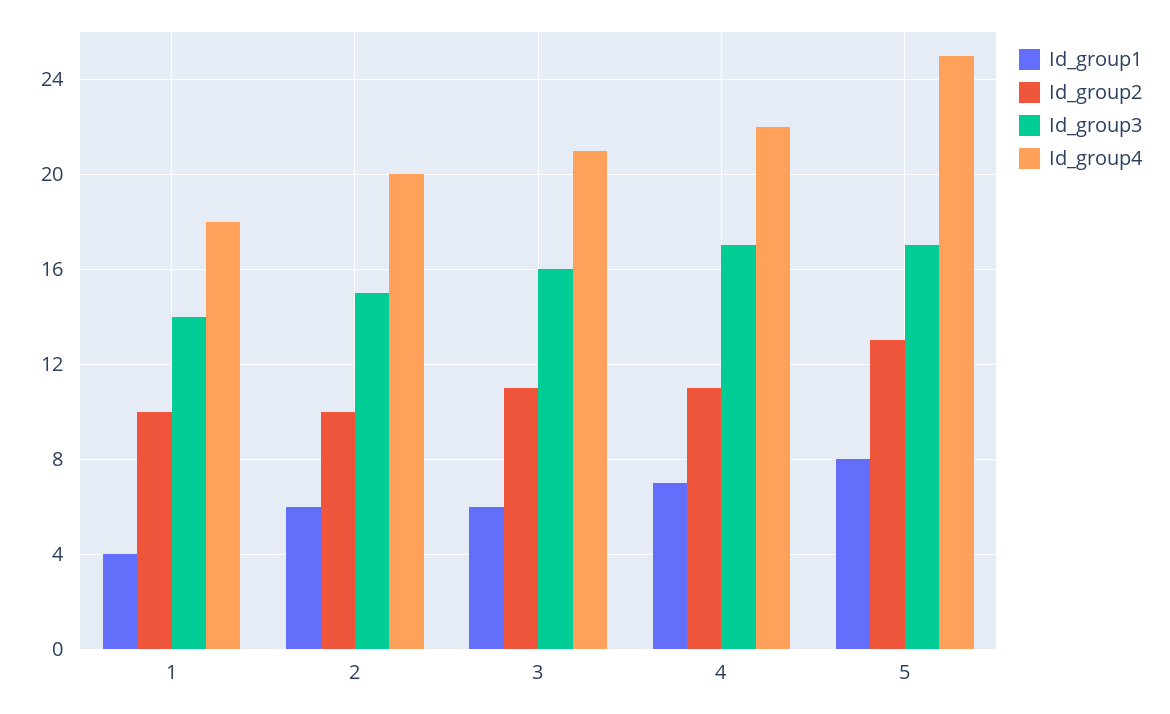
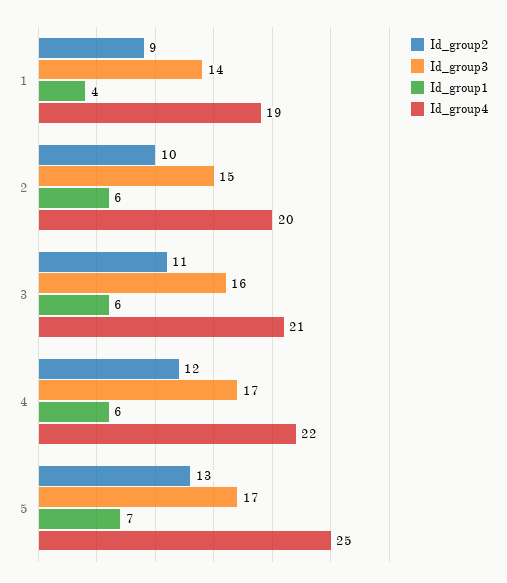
Id_group2, 1: 10 -> 9
Id_group4, 1: 18 -> 19
Id_group1, 4: 7 -> 6
Id_group2, 4: 11 -> 12
Id_group1, 5: 8 -> 7

